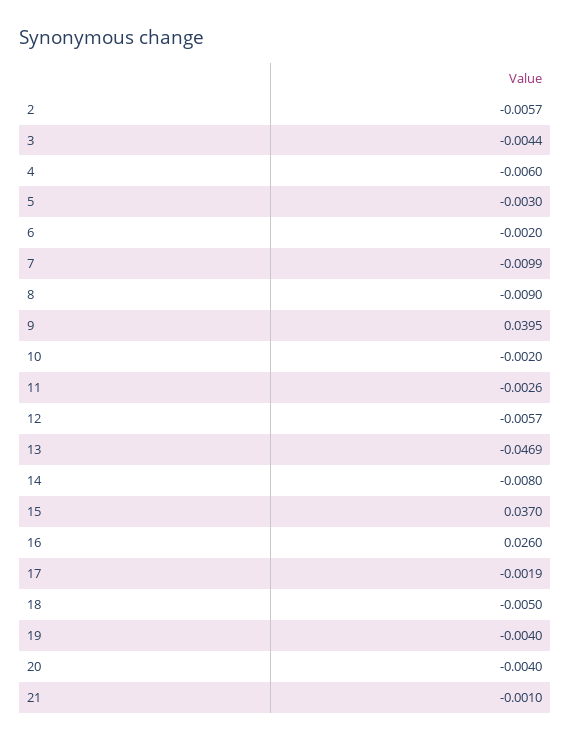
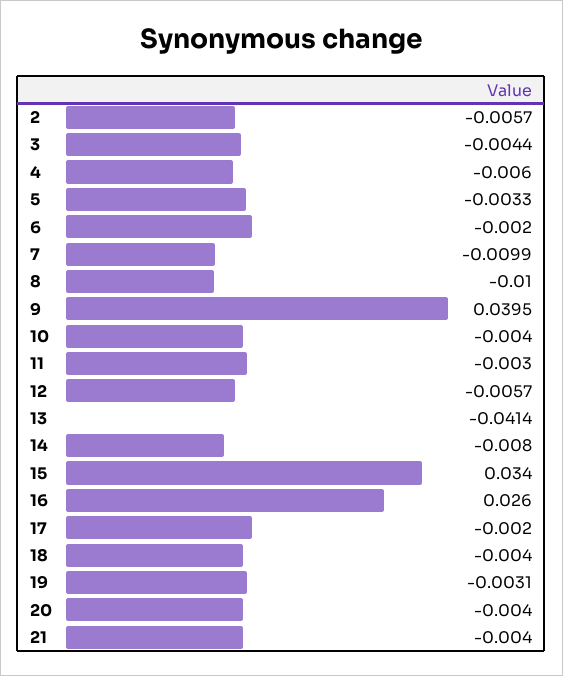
5: -0.003 -> -0.0033
8: -0.009 -> -0.01
10: -0.002 -> -0.004
11: -0.0026 -> -0.003
13: -0.0469 -> -0.0414
15: 0.037 -> 0.034
17: -0.0019 -> -0.002
18: -0.005 -> -0.004
19: -0.004 -> -0.0031
21: -0.001 -> -0.004

